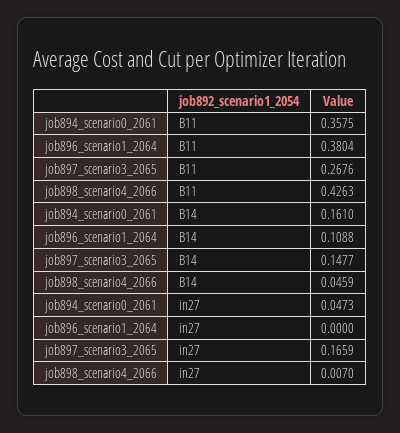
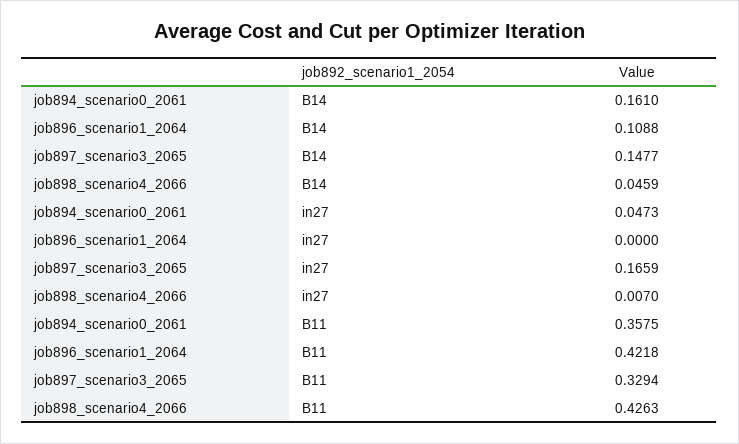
job896_scenario1_2064, B11: 0.3804 -> 0.4218
job897_scenario3_2065, B11: 0.2676 -> 0.3294

